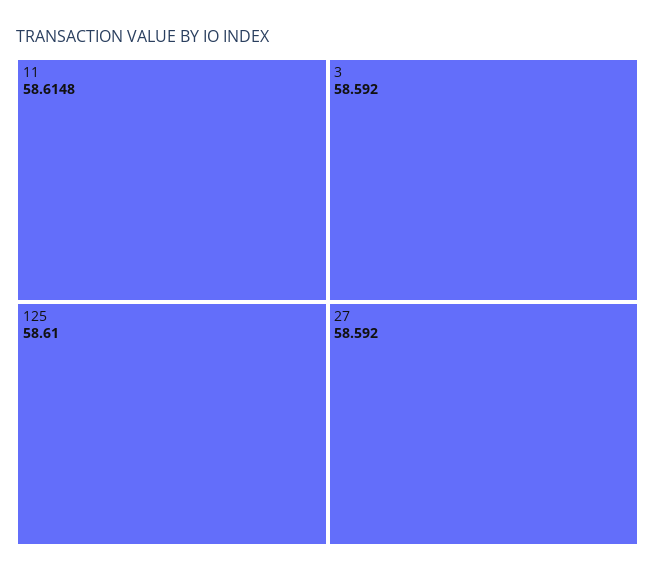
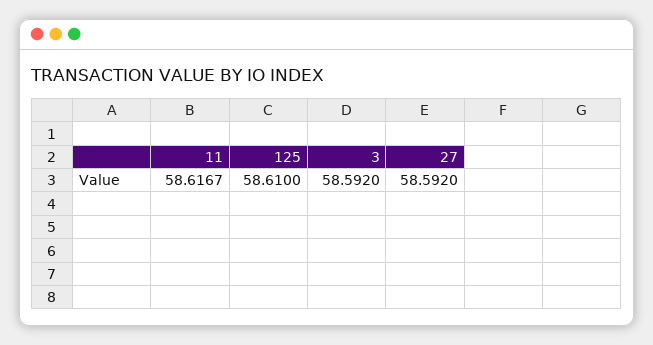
11: 58.6148 -> 58.6167

